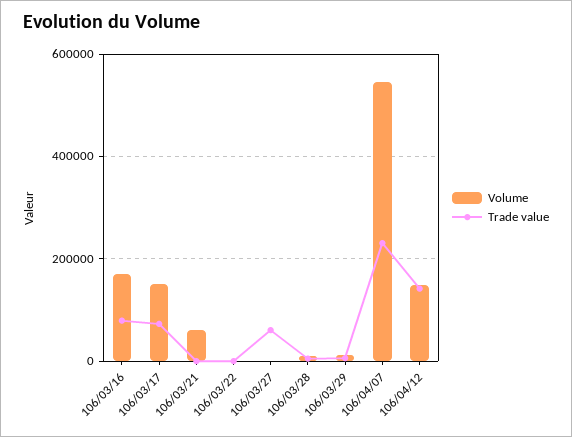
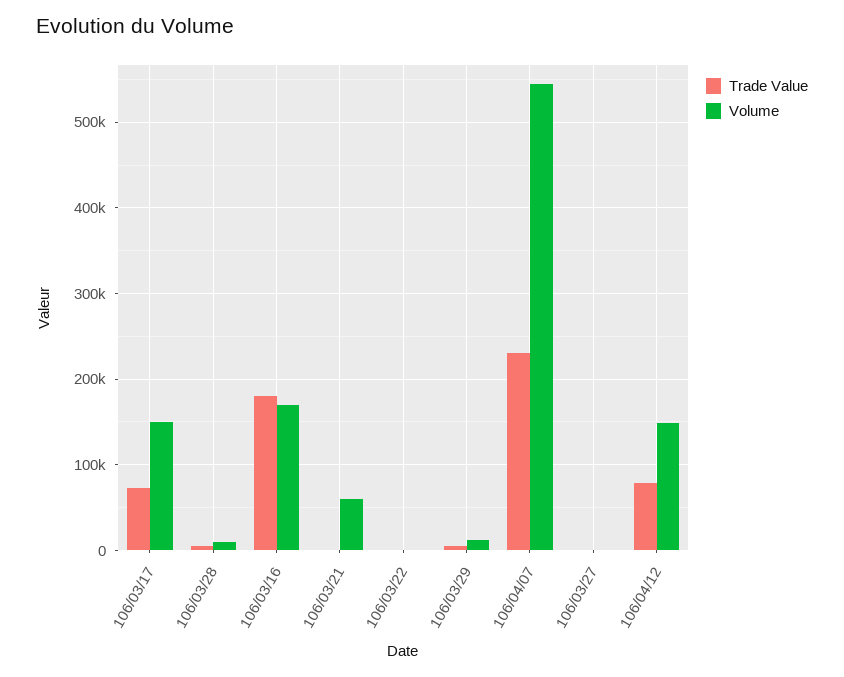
Trade value, 106/03/16: 80000 -> 180000
Trade value, 106/03/27: 60000 -> 0
Trade value, 106/04/12: 140000 -> 80000

